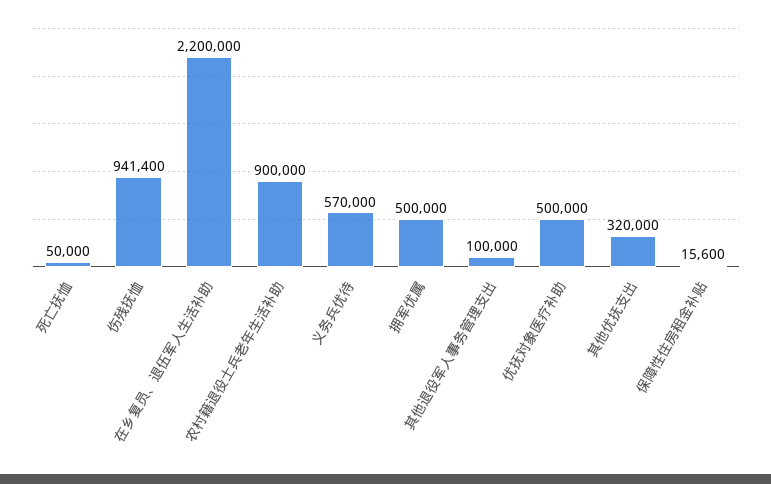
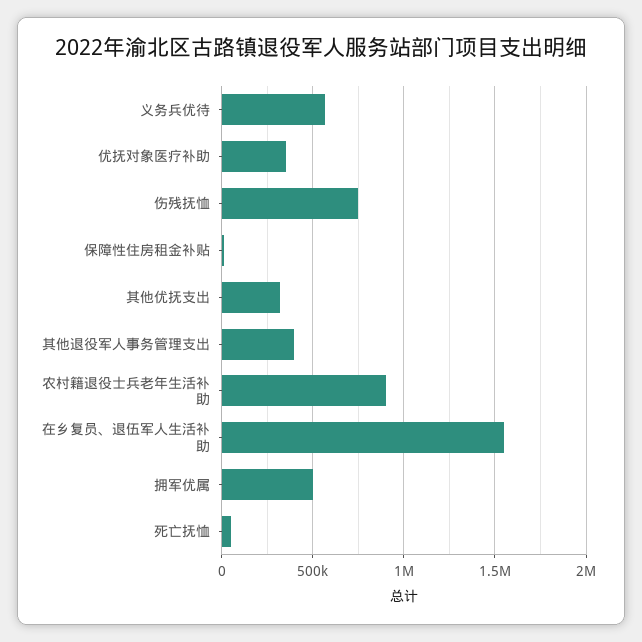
伤残抚恤: 941400 -> 750000
在乡复员、退伍军人生活补助: 2200000 -> 1550000
其他退役军人事务管理支出: 100000 -> 400000
优抚对象医疗补助: 500000 -> 350000

